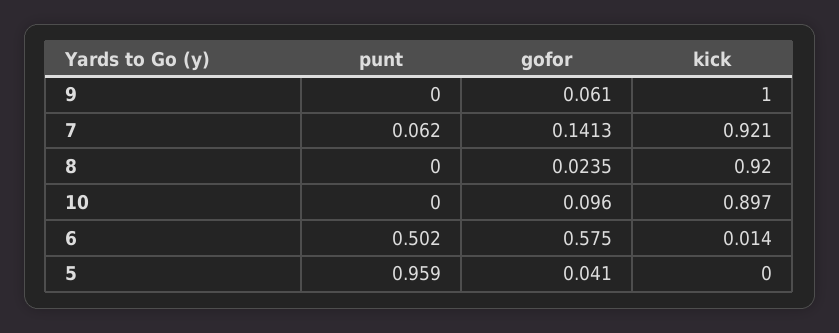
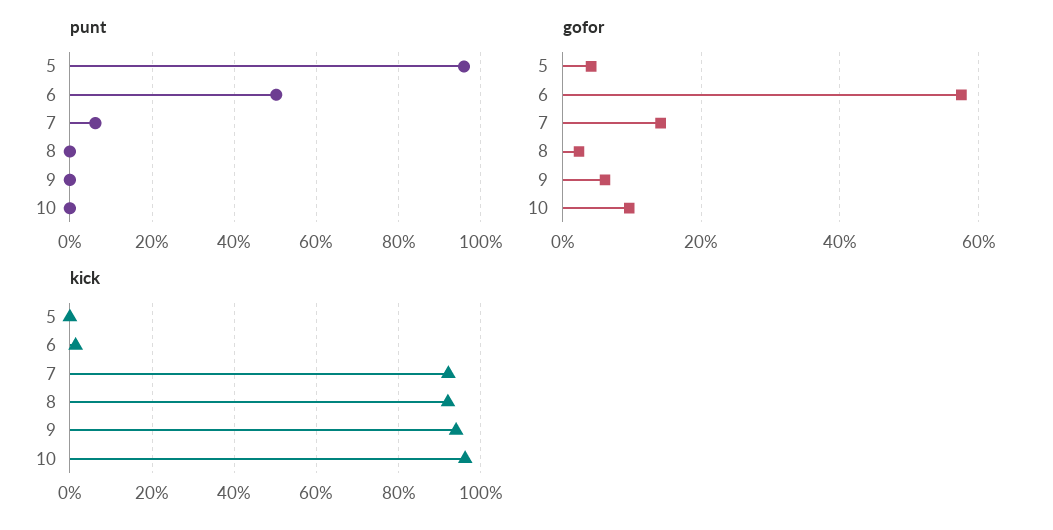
kick, 9: 1 -> 0.94
kick, 10: 0.897 -> 0.96

